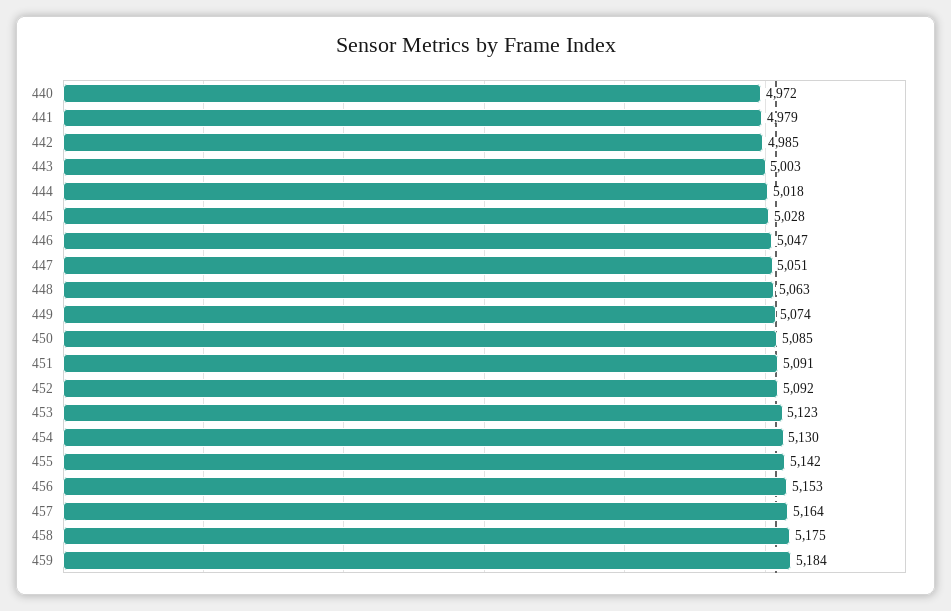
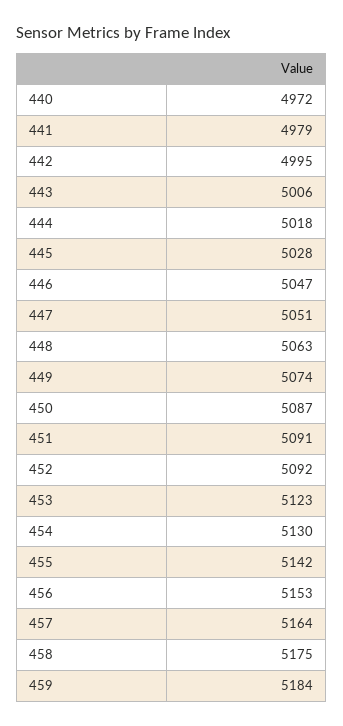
442: 4985 -> 4995
443: 5003 -> 5006
450: 5085 -> 5087

